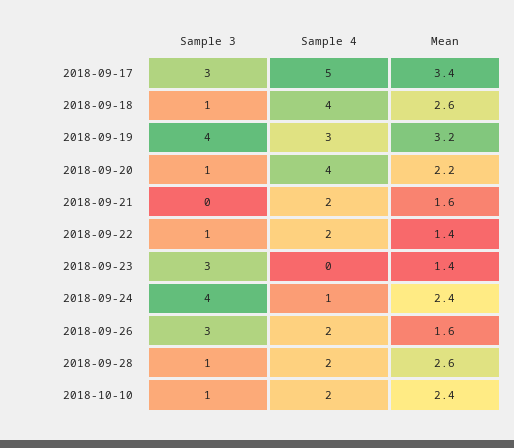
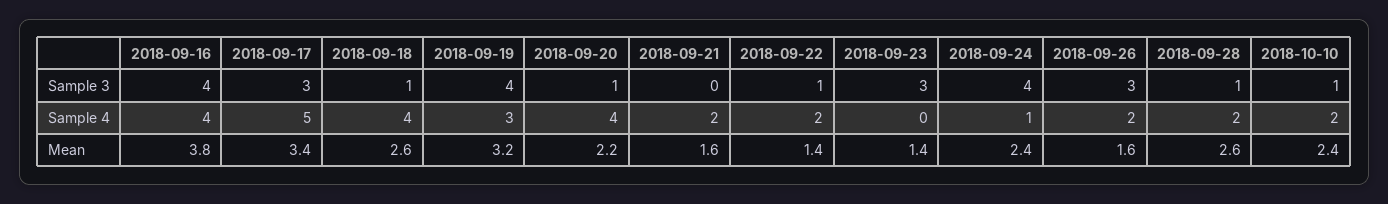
Sample 3, 2018-09-16: none -> 4
Sample 4, 2018-09-16: none -> 4
Mean, 2018-09-16: none -> 3.8

